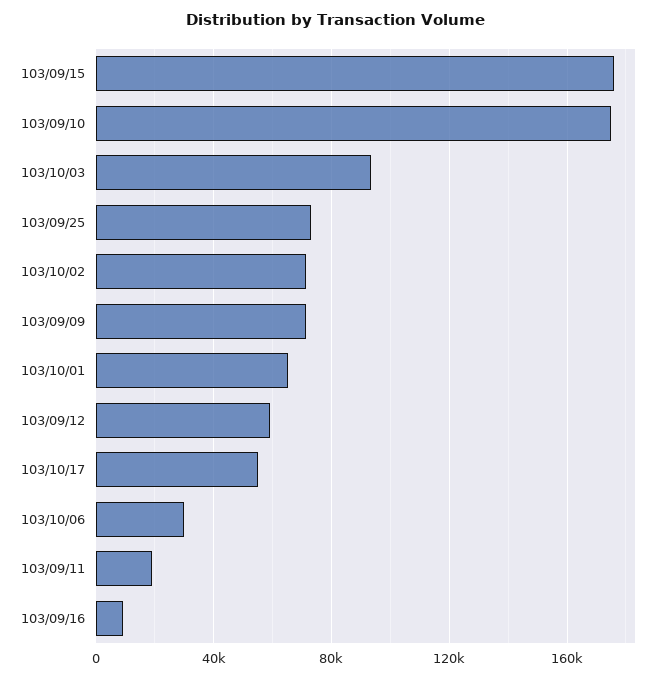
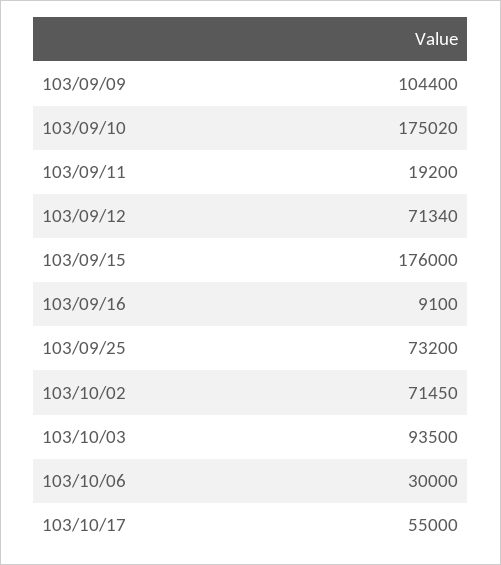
103/09/09: 70000 -> 104400
103/10/01: 65000 -> none
103/09/12: 60000 -> 71340

